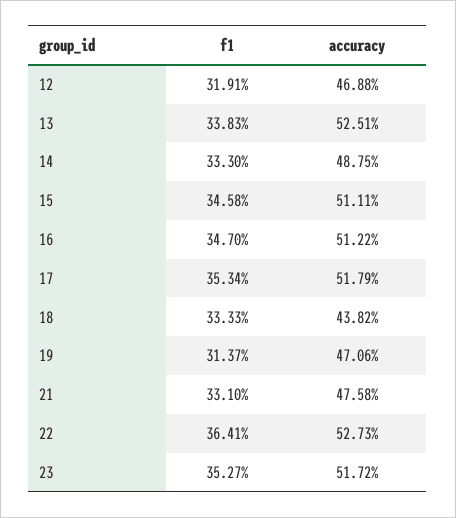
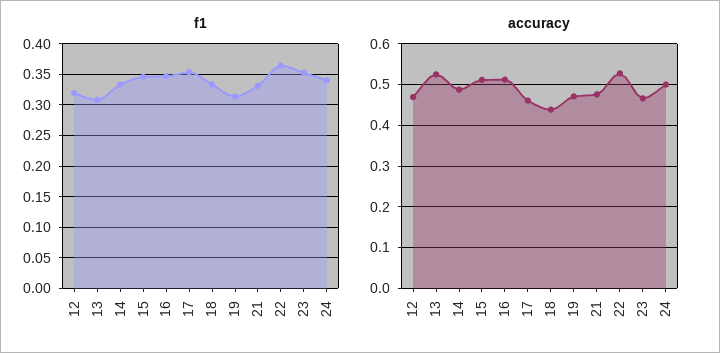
f1, 13: 0.3383 -> 0.31
accuracy, 17: 0.5179 -> 0.46
accuracy, 23: 0.5172 -> 0.46
f1, 24: none -> 0.34
accuracy, 24: none -> 0.5

